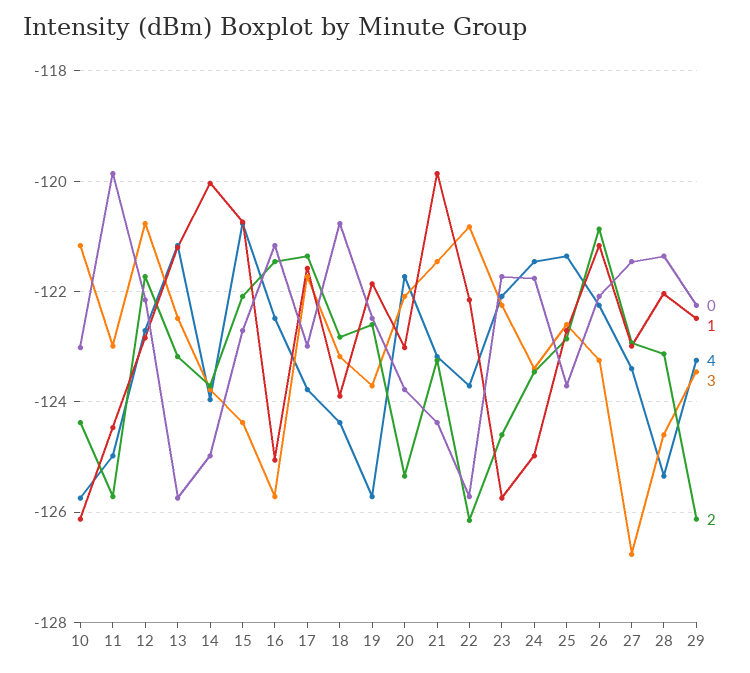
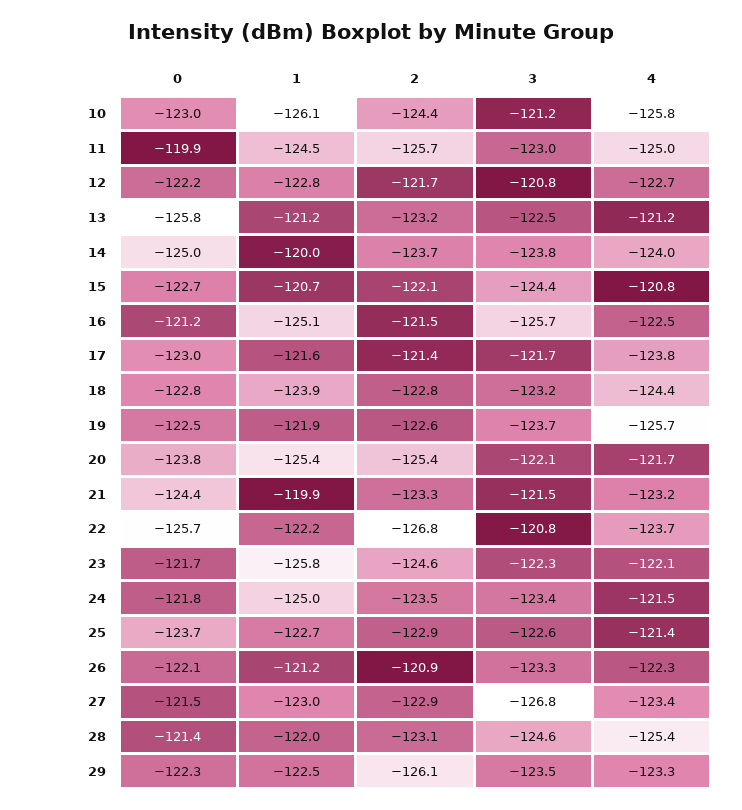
0, 18: -120.8 -> -122.8
1, 20: -123 -> -125.4
2, 22: -126.2 -> -126.8

